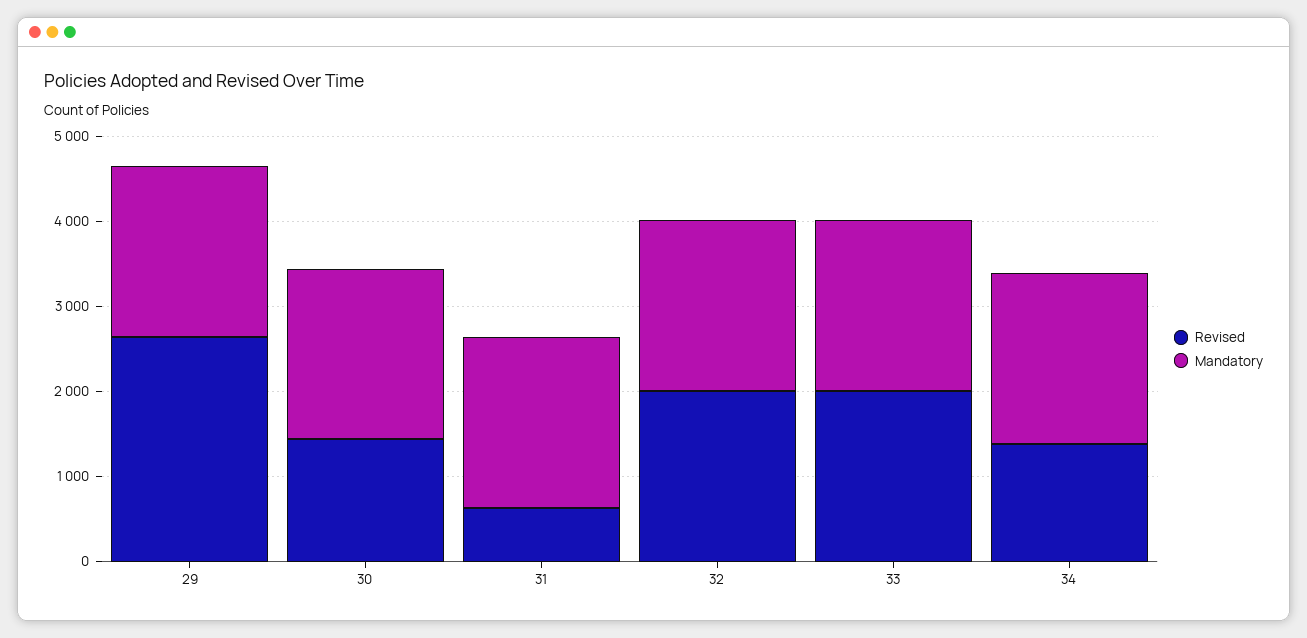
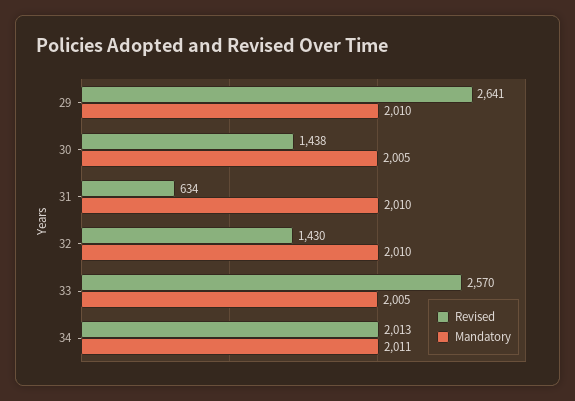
Revised, 32: 2000 -> 1430
Revised, 33: 2000 -> 2570
Revised, 34: 1400 -> 2013

